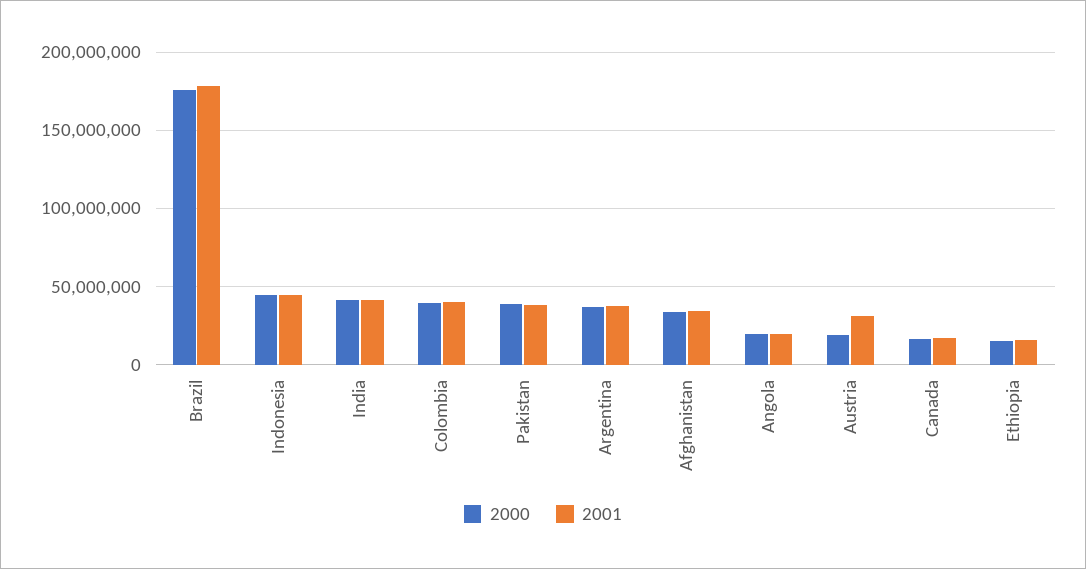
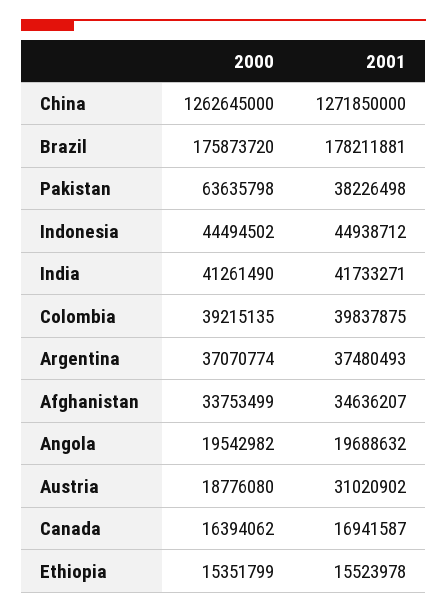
2000, Pakistan: 40000000 -> 63635798
2000, China: none -> 1262645000
2001, China: none -> 1271850000

